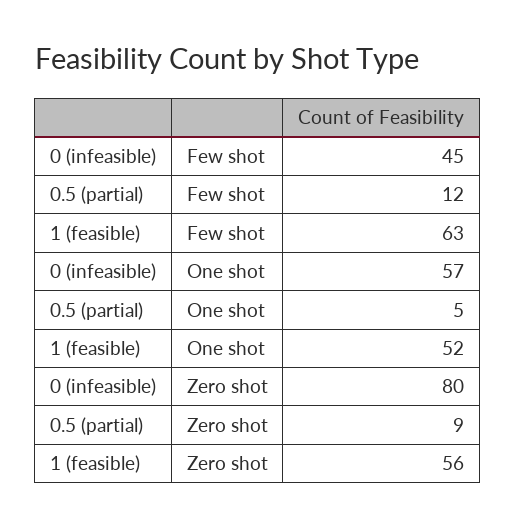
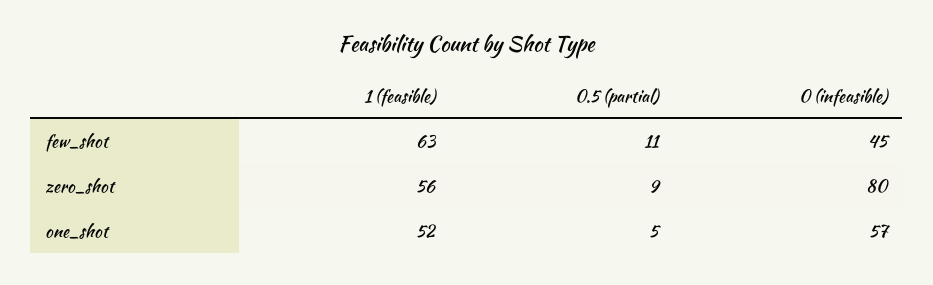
0.5 (partial), Few shot: 12 -> 11

